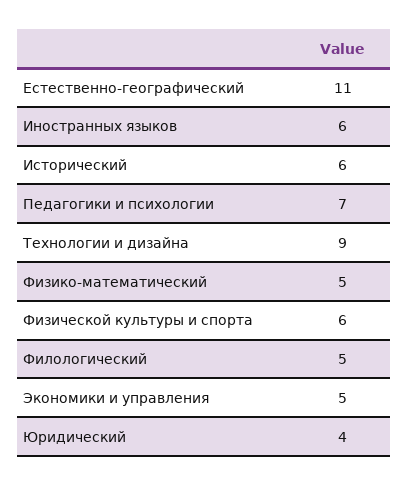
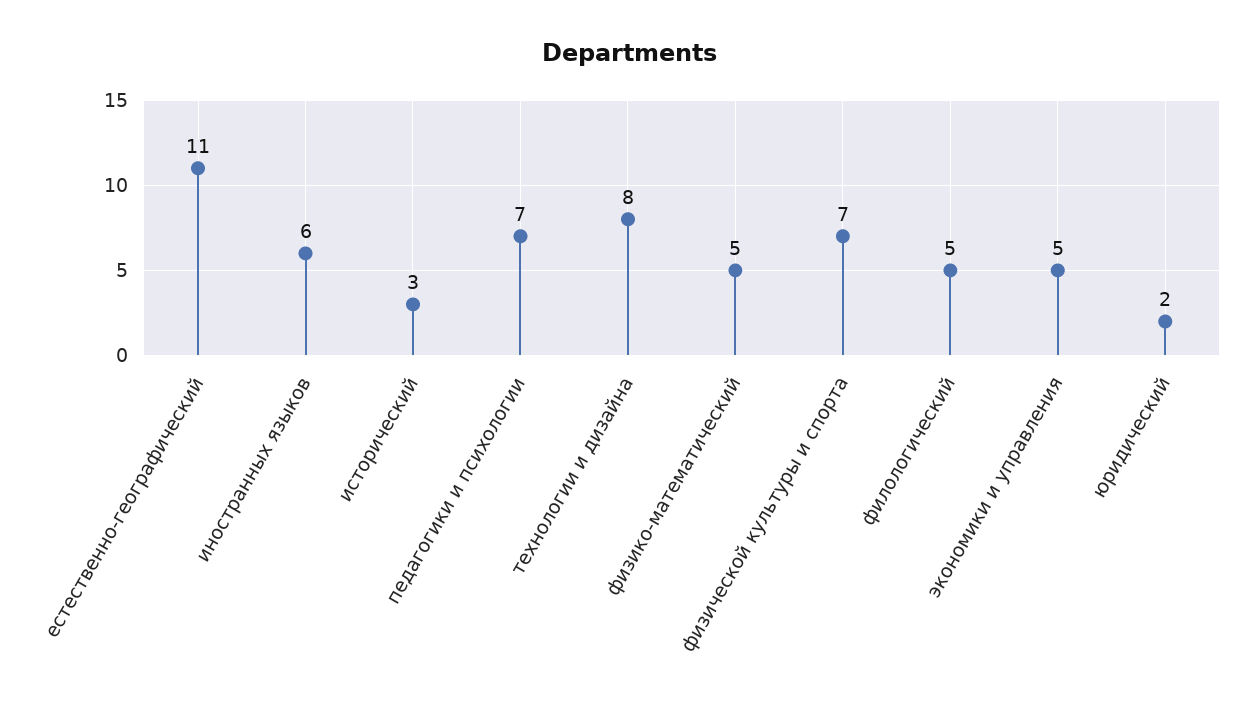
Исторический: 6 -> 3
Технологии и дизайна: 9 -> 8
Физической культуры и спорта: 6 -> 7
Юридический: 4 -> 2

